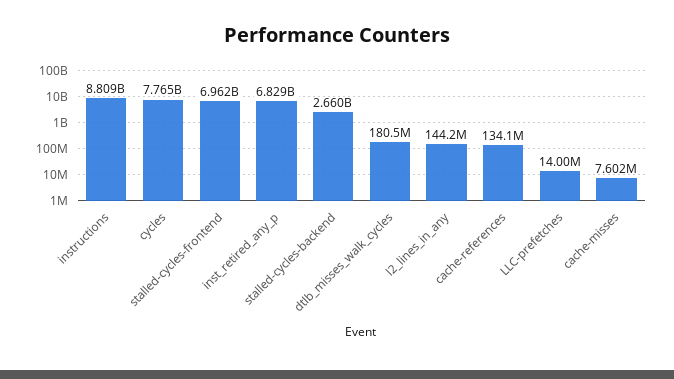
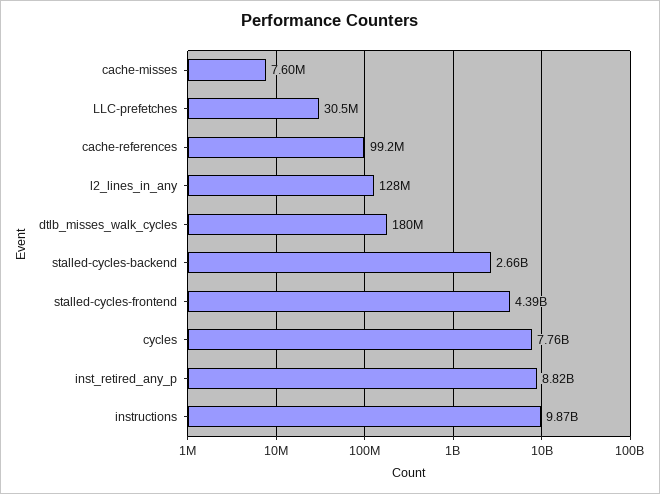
instructions: 8809000000 -> 9870000000
stalled-cycles-frontend: 6962000000 -> 4390000000
inst_retired_any_p: 6829000000 -> 8820000000
l2_lines_in_any: 144200000 -> 128000000
cache-references: 134100000 -> 99200000
LLC-prefetches: 14000000 -> 30500000

